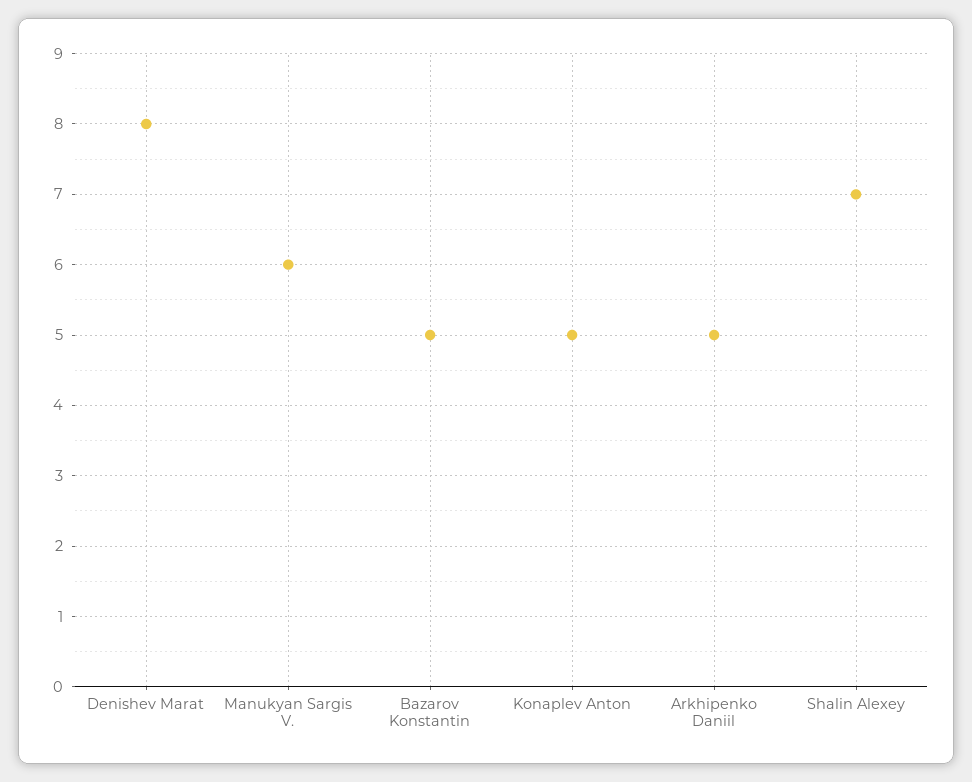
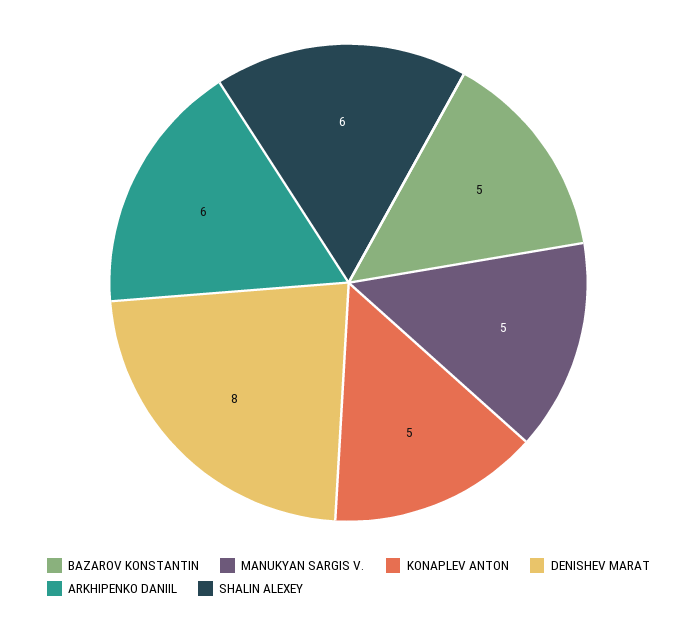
Manukyan Sargis V.: 6 -> 5
Arkhipenko Daniil: 5 -> 6
Shalin Alexey: 7 -> 6

